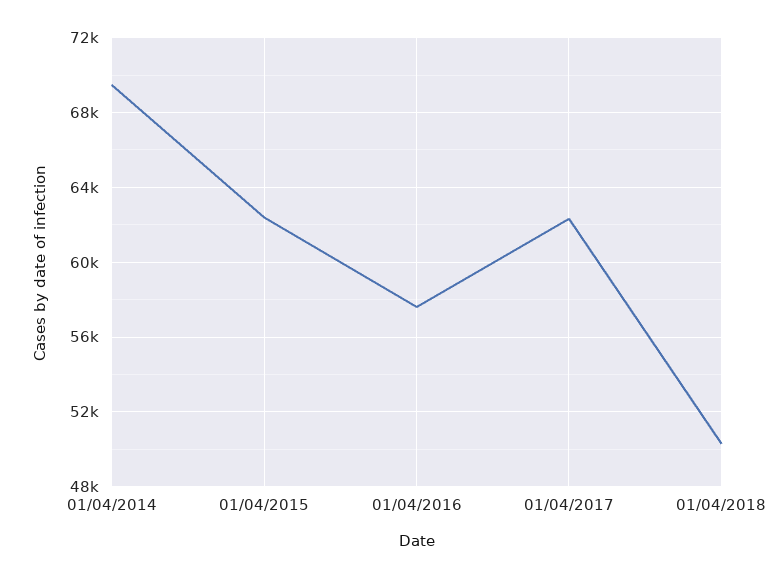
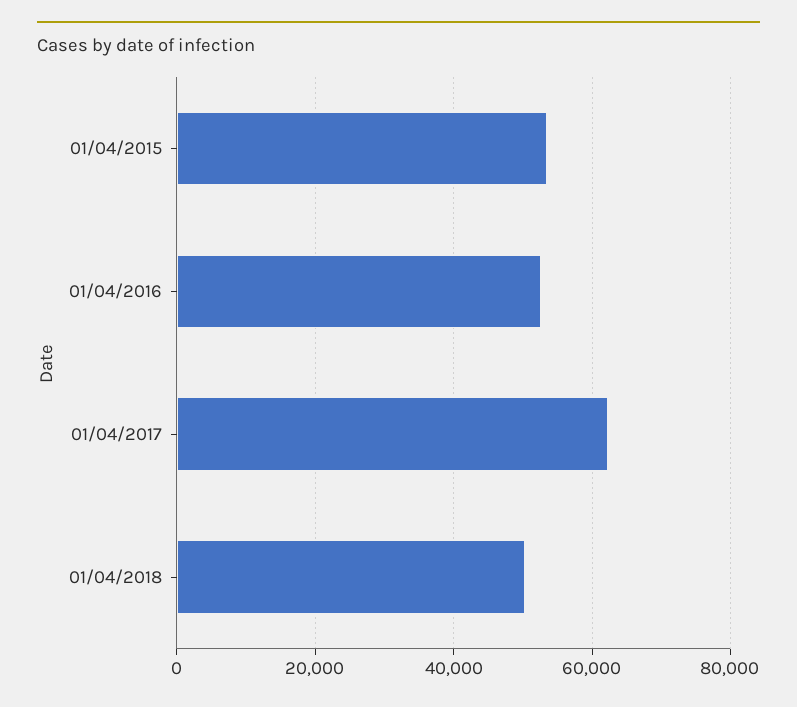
01/04/2014: 69500 -> none
01/04/2015: 62500 -> 54000
01/04/2016: 57500 -> 52000

